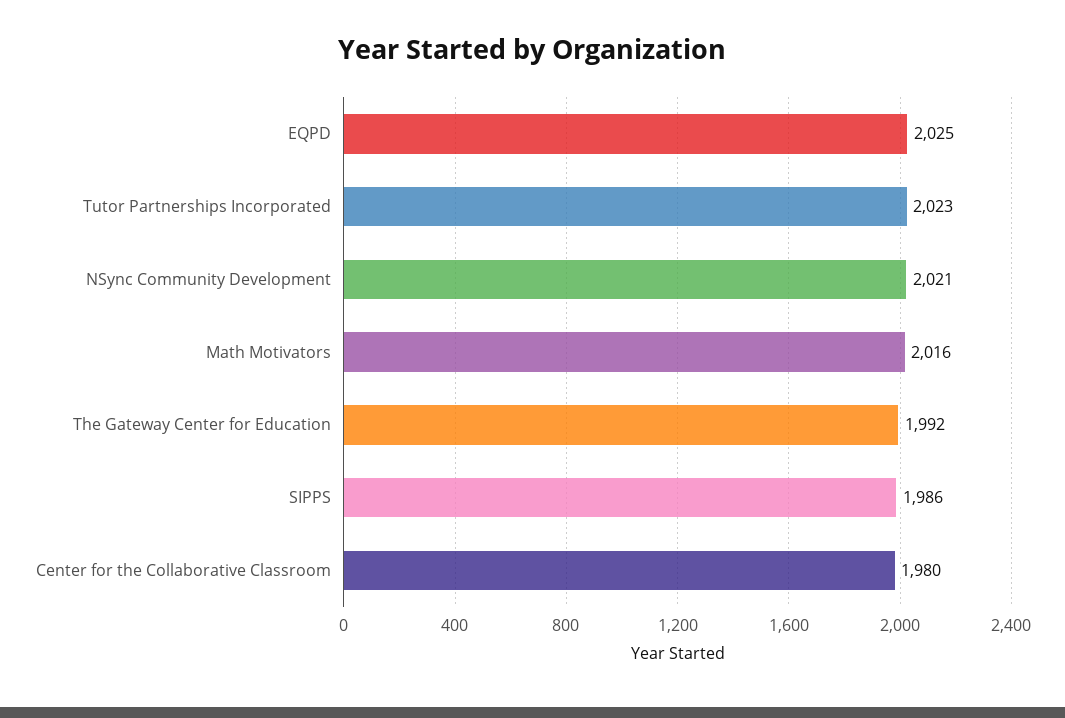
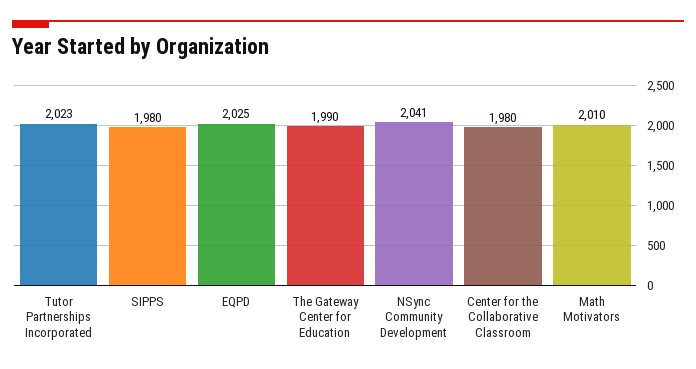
NSync Community Development: 2021 -> 2041
Math Motivators: 2016 -> 2010
The Gateway Center for Education: 1992 -> 1990
SIPPS: 1986 -> 1980

